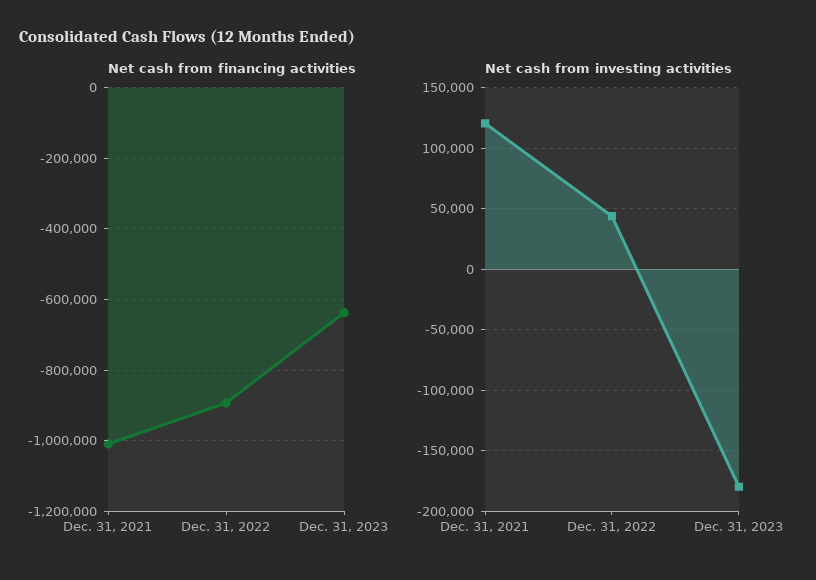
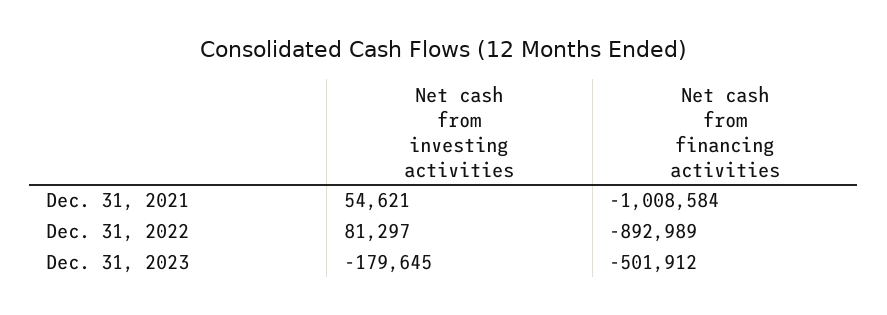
Net cash from financing activities, Dec. 31, 2023: -640000 -> -501912
Net cash from investing activities, Dec. 31, 2021: 120000 -> 54621
Net cash from investing activities, Dec. 31, 2022: 45000 -> 81297

